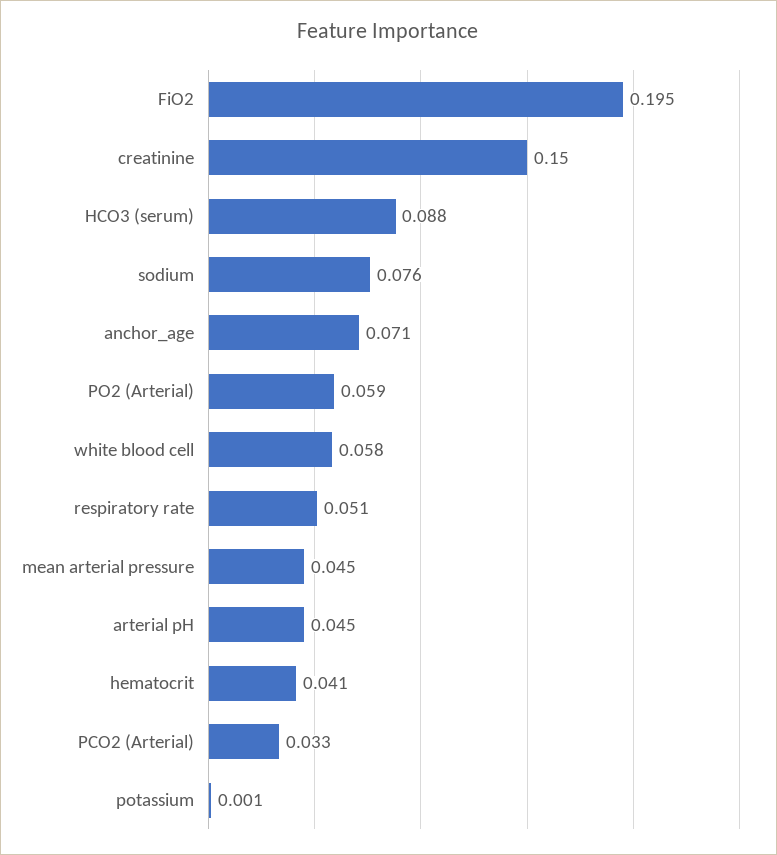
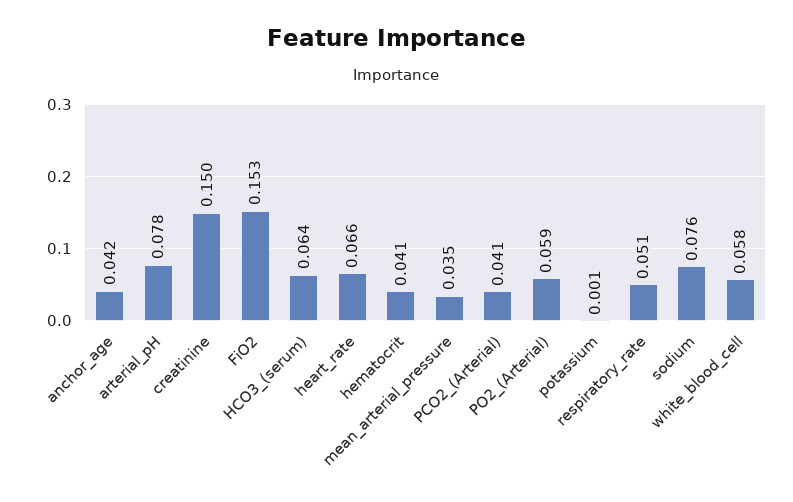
FiO2: 0.195 -> 0.153
HCO3 (serum): 0.088 -> 0.064
anchor_age: 0.071 -> 0.042
mean arterial pressure: 0.045 -> 0.035
arterial pH: 0.045 -> 0.078
PCO2 (Arterial): 0.033 -> 0.041
heart_rate: none -> 0.066

